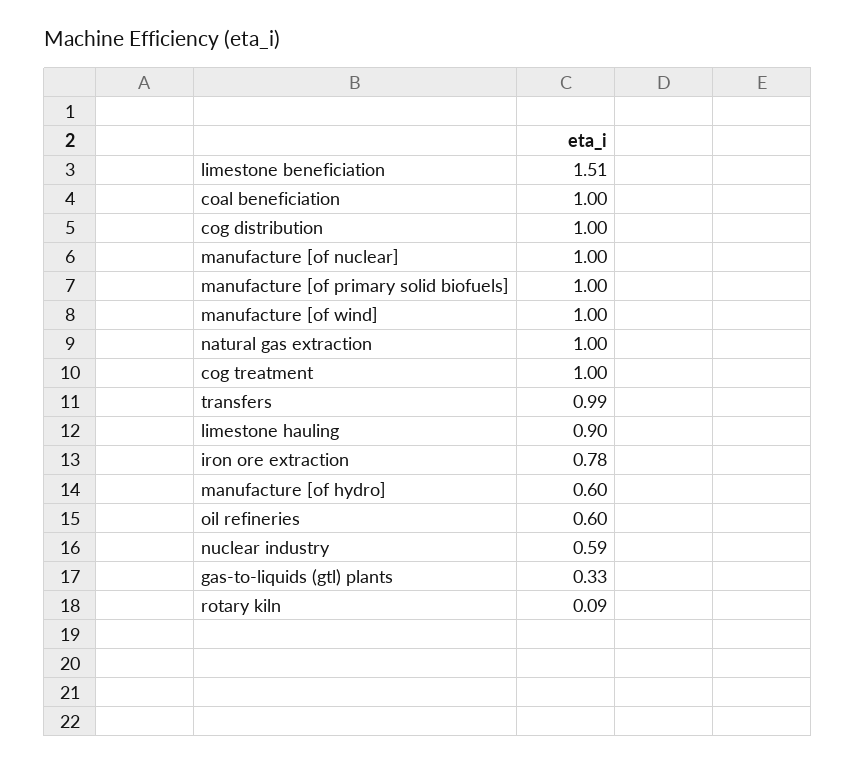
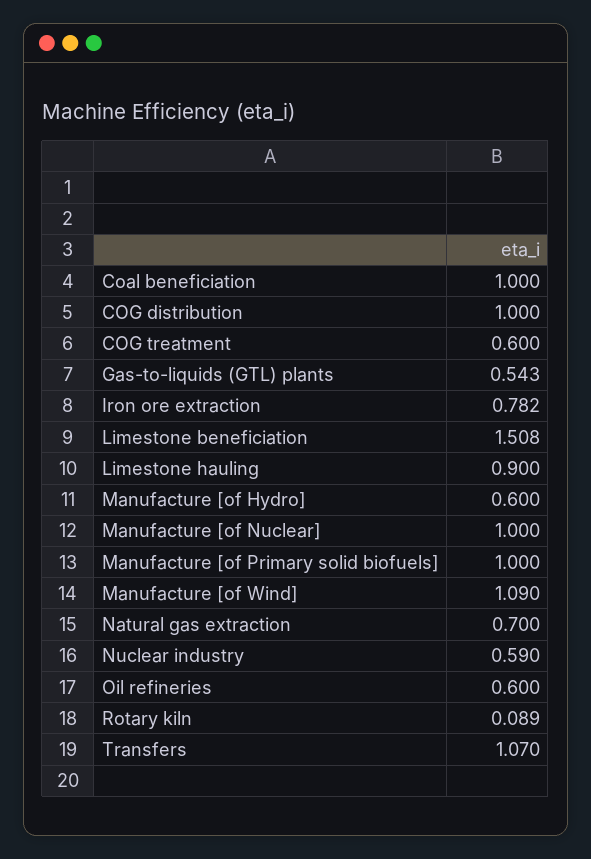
manufacture [of wind]: 1 -> 1.09
natural gas extraction: 1 -> 0.7
cog treatment: 1 -> 0.6
transfers: 0.99 -> 1.07
gas-to-liquids (gtl) plants: 0.33 -> 0.543

